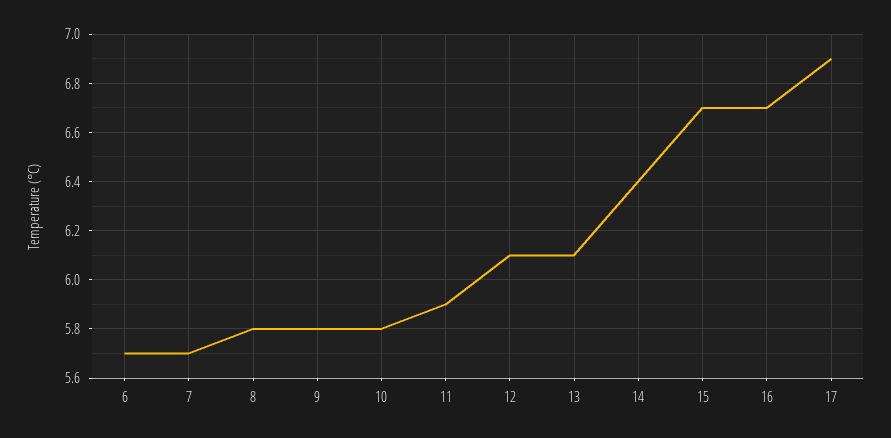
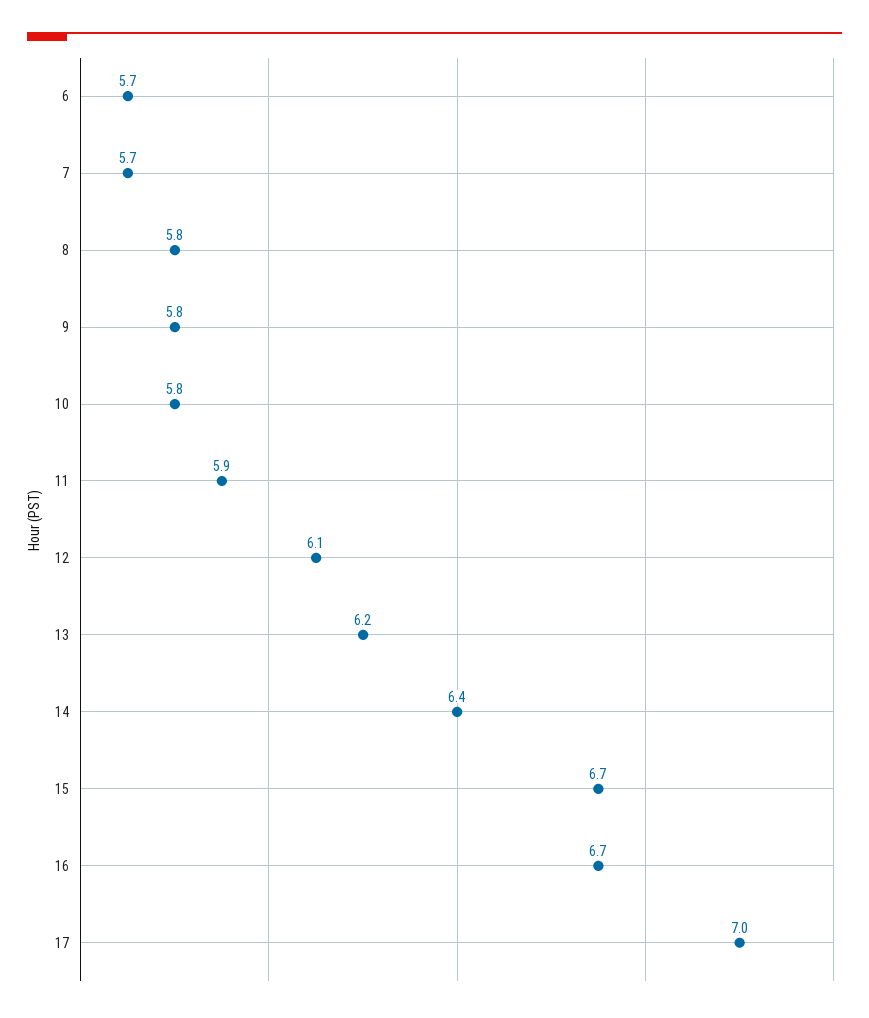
13: 6.1 -> 6.2
17: 6.9 -> 7

